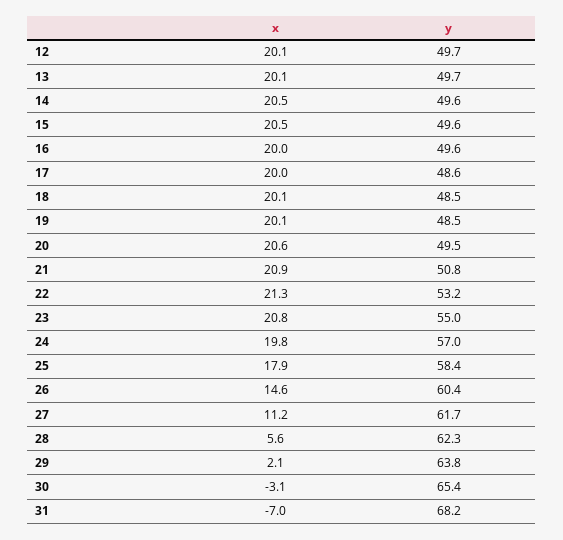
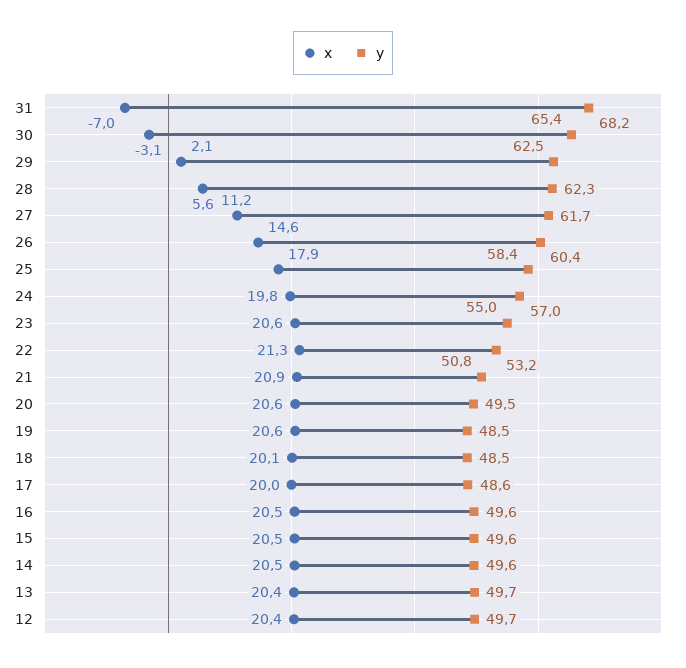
x, 12: 20.1 -> 20.4
x, 13: 20.1 -> 20.4
x, 16: 20 -> 20.5
x, 19: 20.1 -> 20.6
x, 23: 20.8 -> 20.6
y, 29: 63.8 -> 62.5

